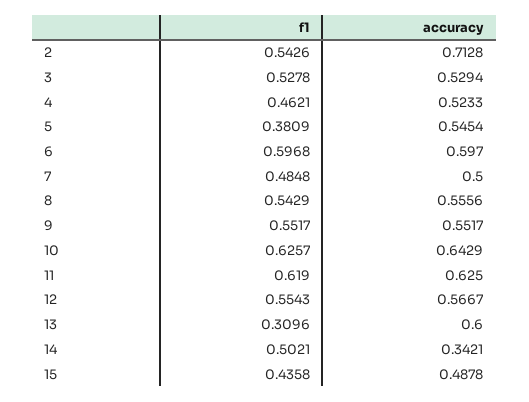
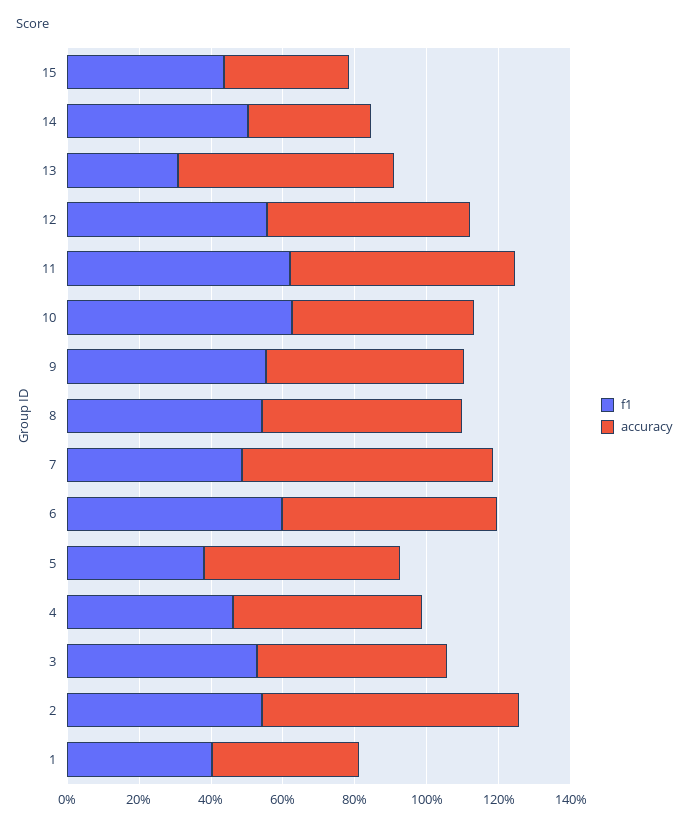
accuracy, 7: 0.5 -> 0.7
accuracy, 10: 0.6429 -> 0.5
accuracy, 15: 0.4878 -> 0.35
f1, 1: none -> 0.4
accuracy, 1: none -> 0.4

